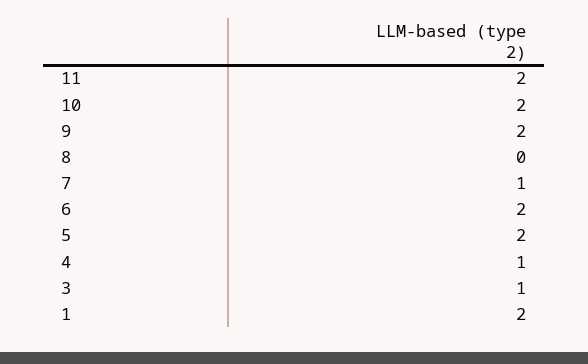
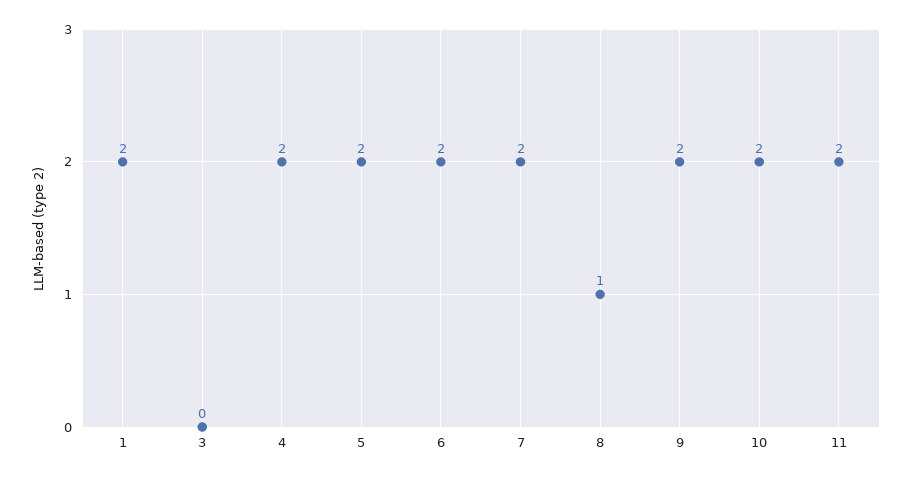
8: 0 -> 1
7: 1 -> 2
4: 1 -> 2
3: 1 -> 0

